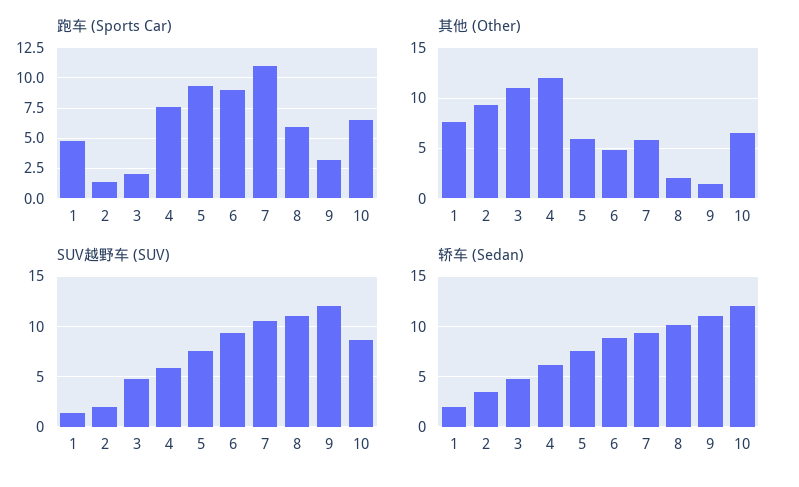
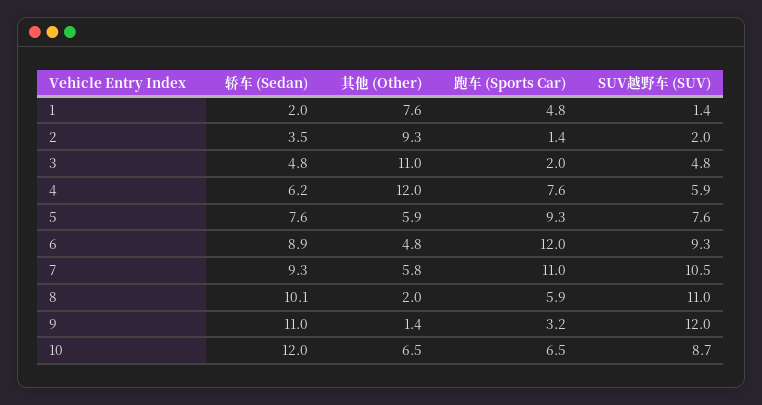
跑车 (Sports Car), 6: 9 -> 12

